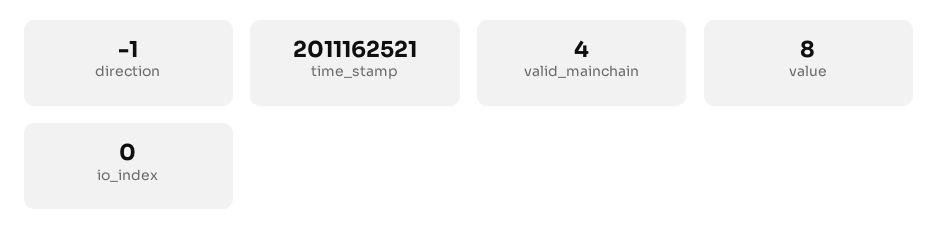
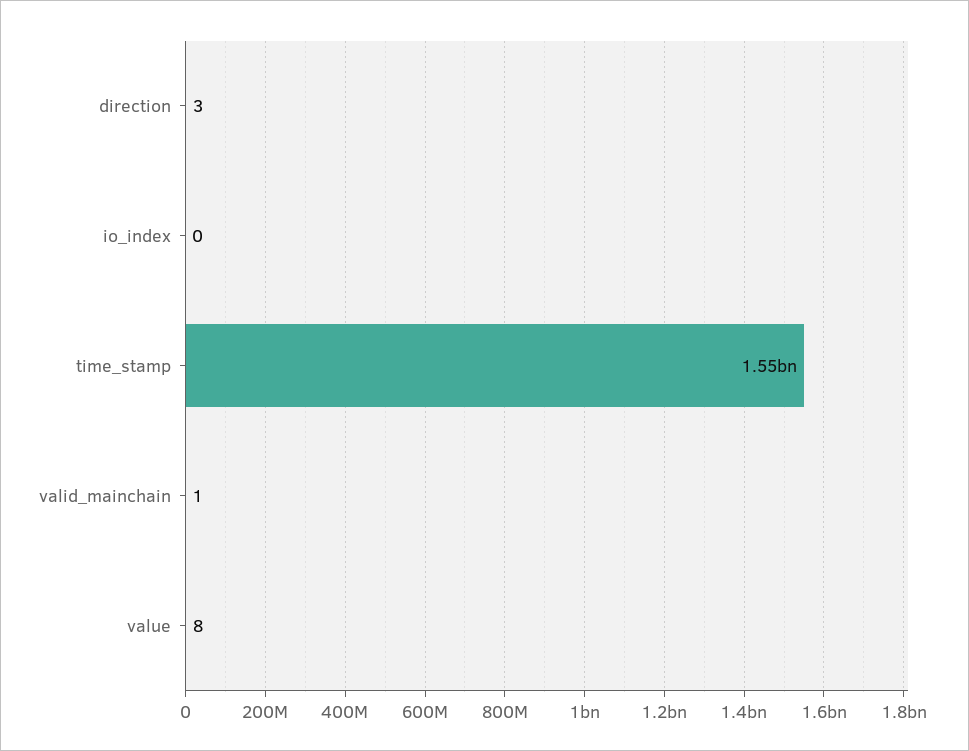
direction: -1 -> 3
time_stamp: 2011162521 -> 1550000000
valid_mainchain: 4 -> 1

